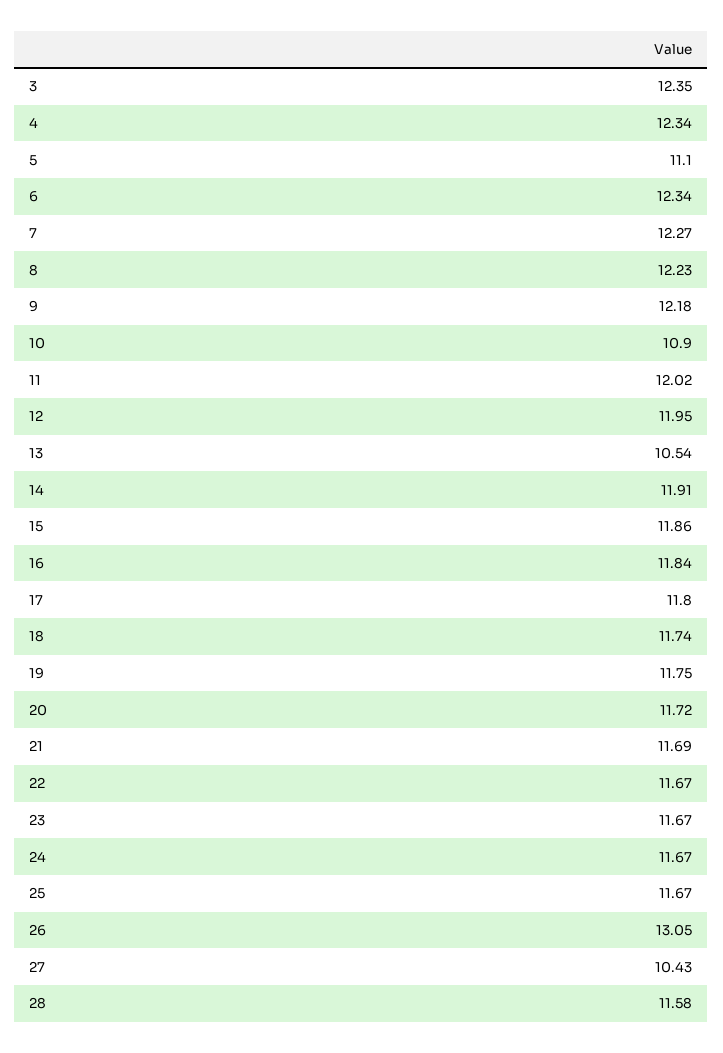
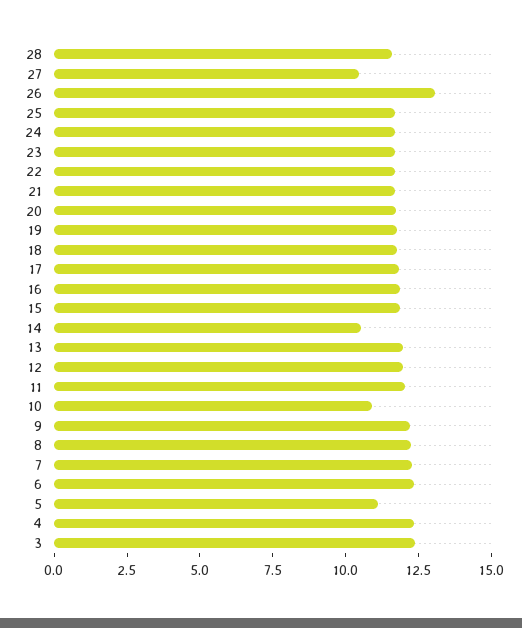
13: 10.54 -> 12
14: 11.91 -> 10.5

